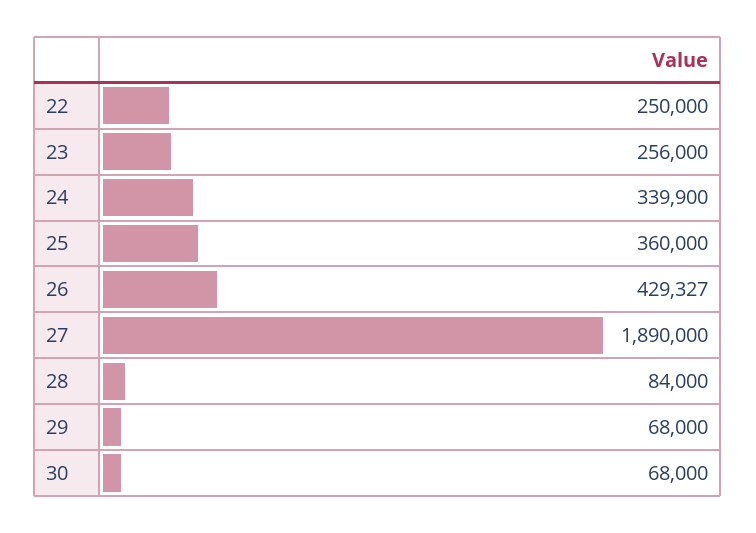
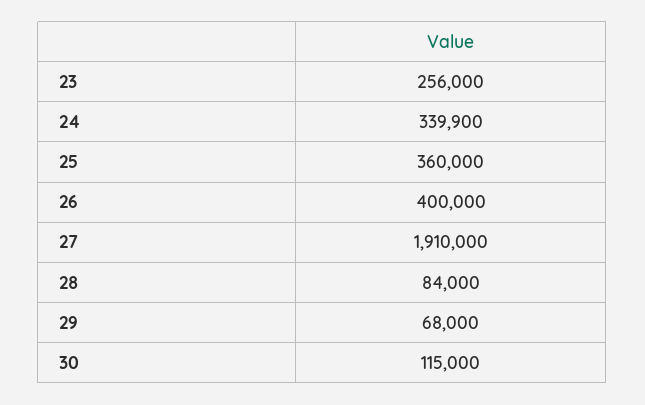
22: 250000 -> none
26: 429327 -> 400000
27: 1890000 -> 1910000
30: 68000 -> 115000

